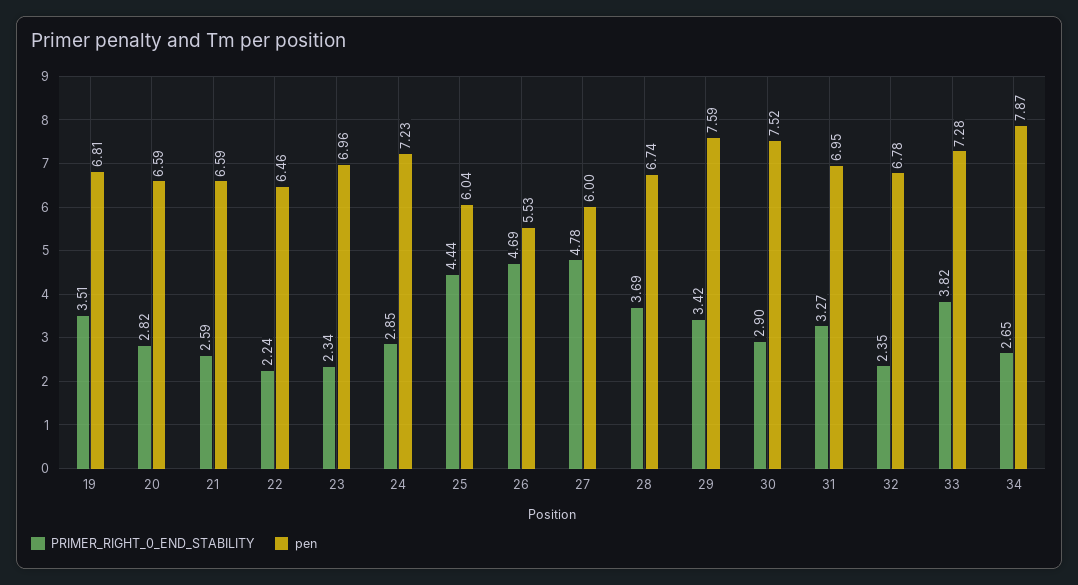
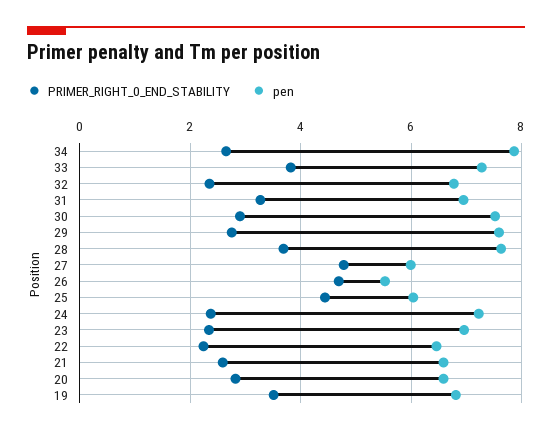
PRIMER_RIGHT_0_END_STABILITY, 24: 2.85 -> 2.4
pen, 28: 6.74 -> 7.6
PRIMER_RIGHT_0_END_STABILITY, 29: 3.42 -> 2.8

